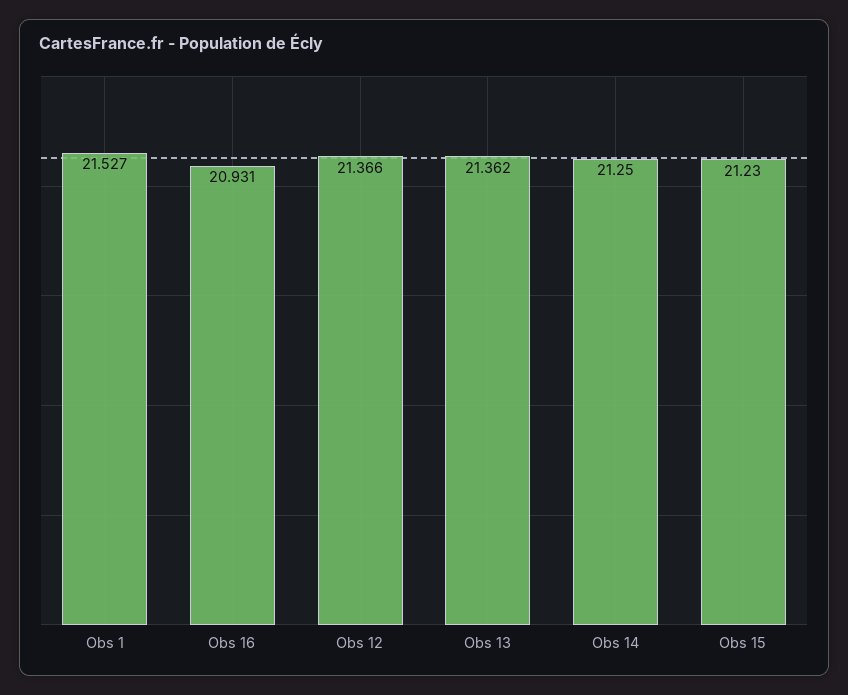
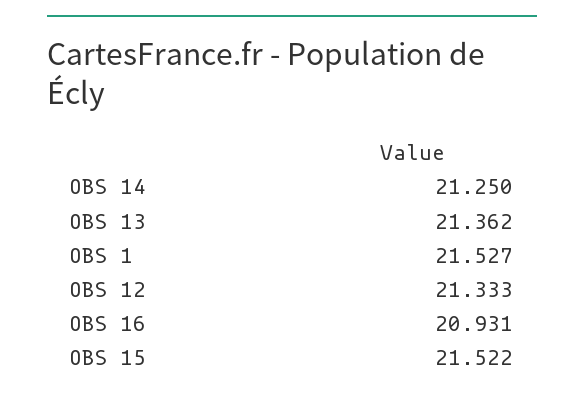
Obs 12: 21.366 -> 21.333
Obs 15: 21.23 -> 21.522

